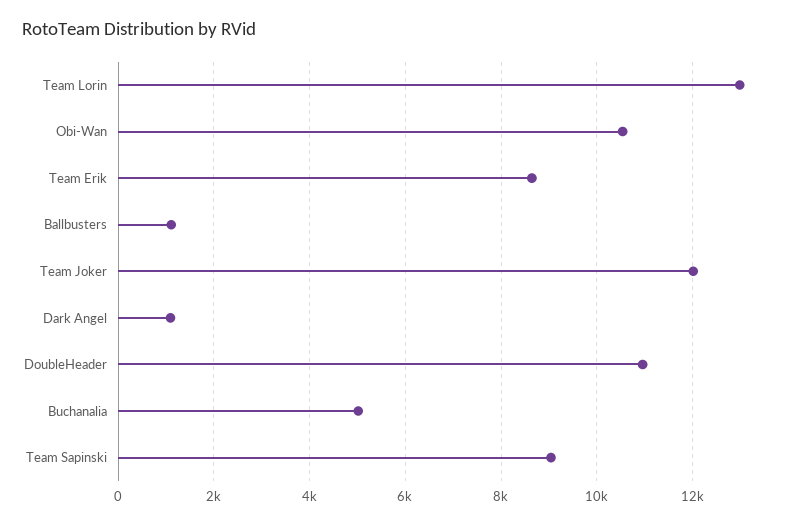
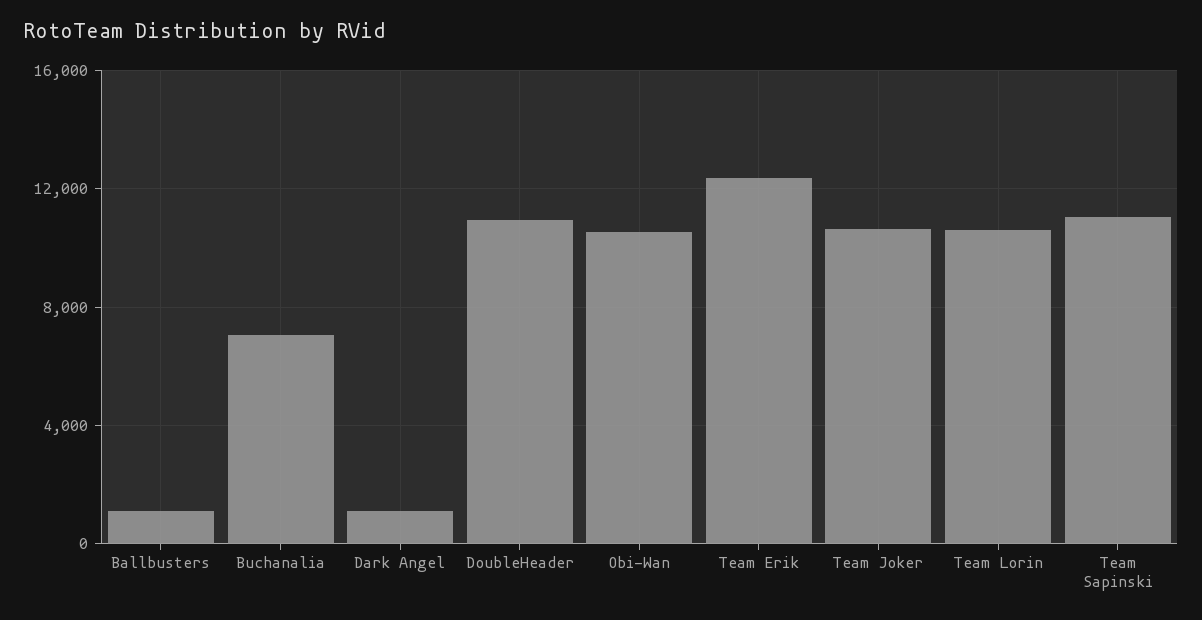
Team Lorin: 13000 -> 10500
Team Erik: 8600 -> 12500
Team Joker: 12000 -> 10500
Buchanalia: 5000 -> 7000
Team Sapinski: 9000 -> 11000

